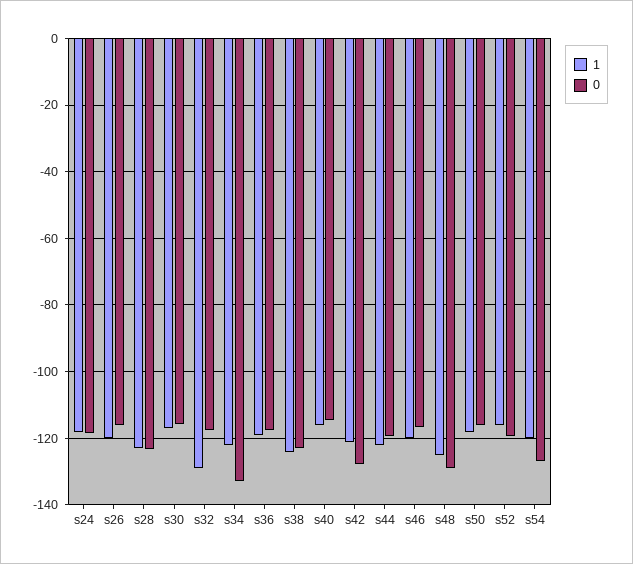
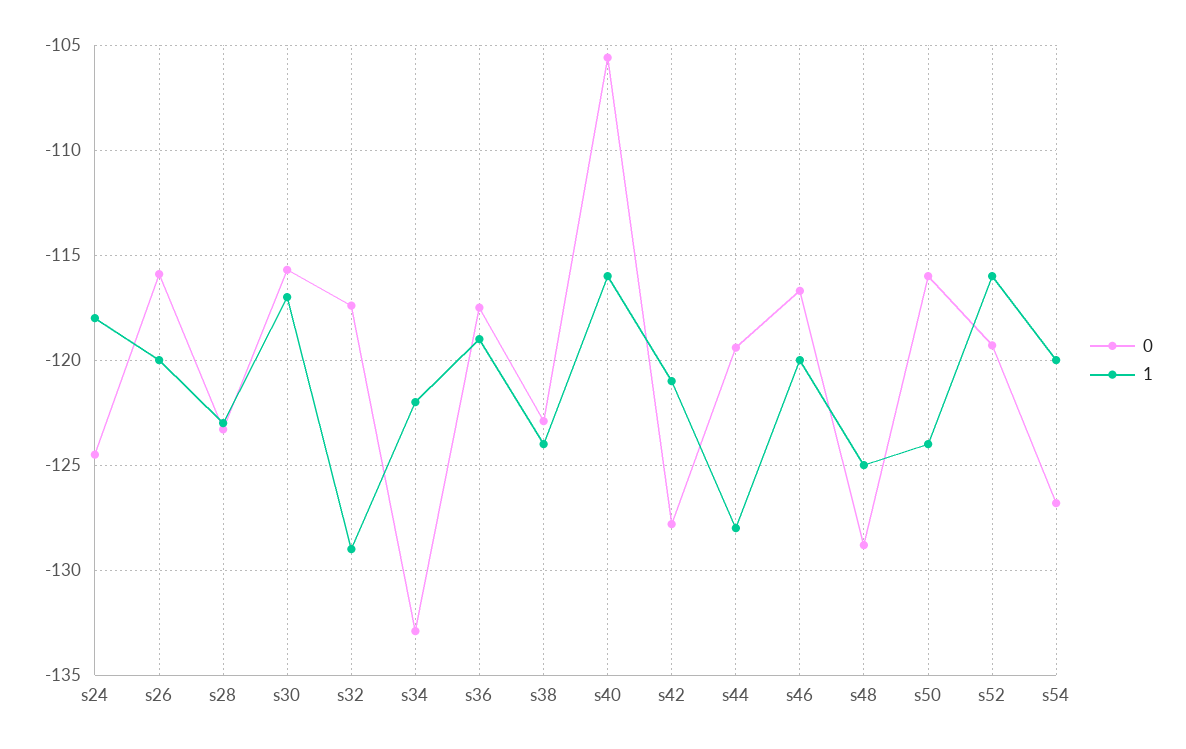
0, s24: -118 -> -124.5
0, s40: -114 -> -105.5
1, s44: -122 -> -128
1, s50: -118 -> -124

